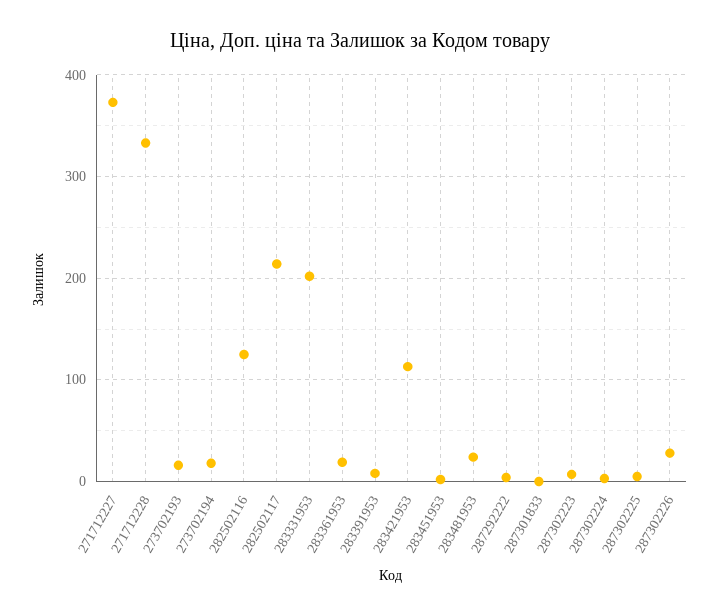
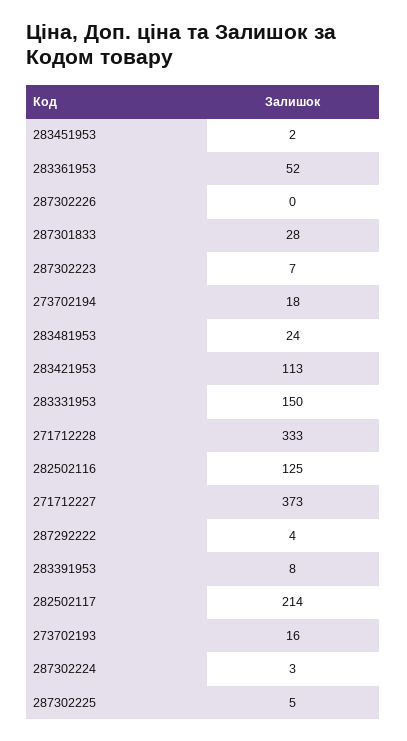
283331953: 200 -> 150
283361953: 20 -> 52
287301833: 0 -> 28
287302226: 30 -> 0

